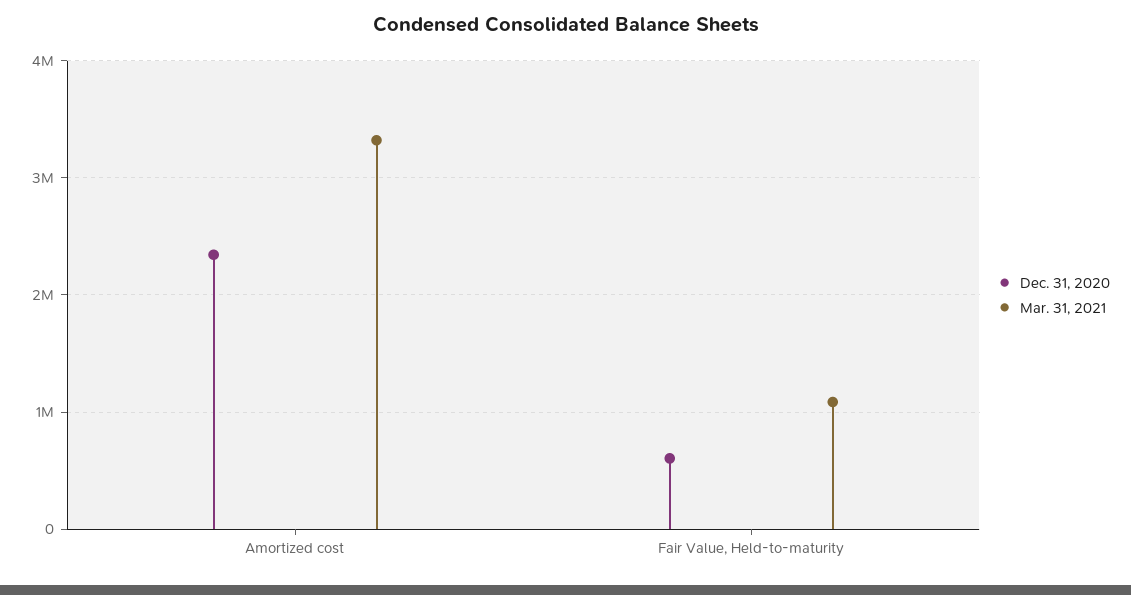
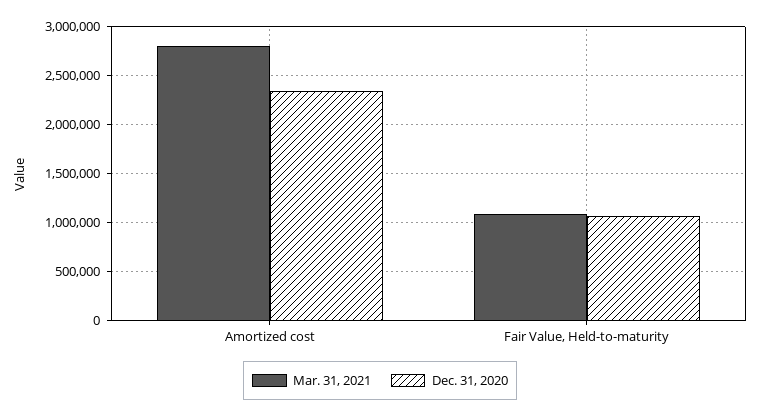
Mar. 31, 2021, Amortized cost: 3300000 -> 2800000
Dec. 31, 2020, Fair Value, Held-to-maturity: 600000 -> 1100000

